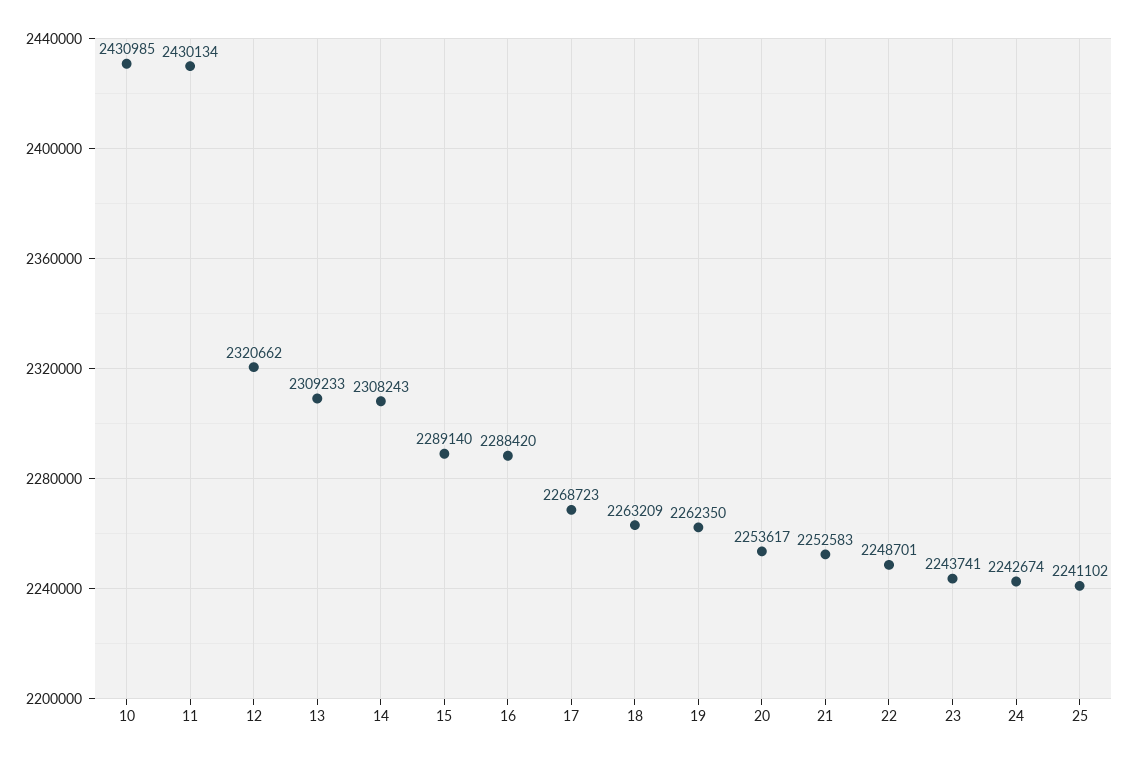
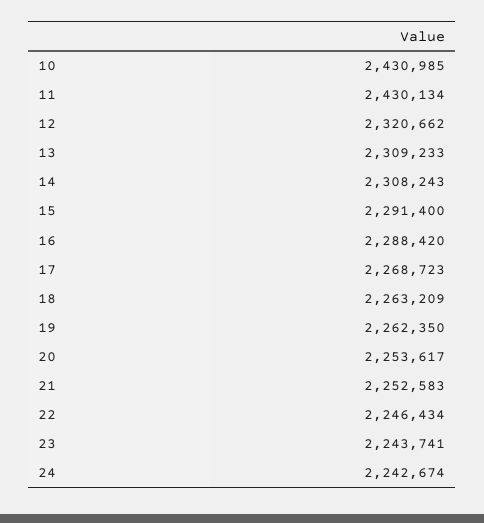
15: 2289140 -> 2291400
22: 2248701 -> 2246434
25: 2241102 -> none

